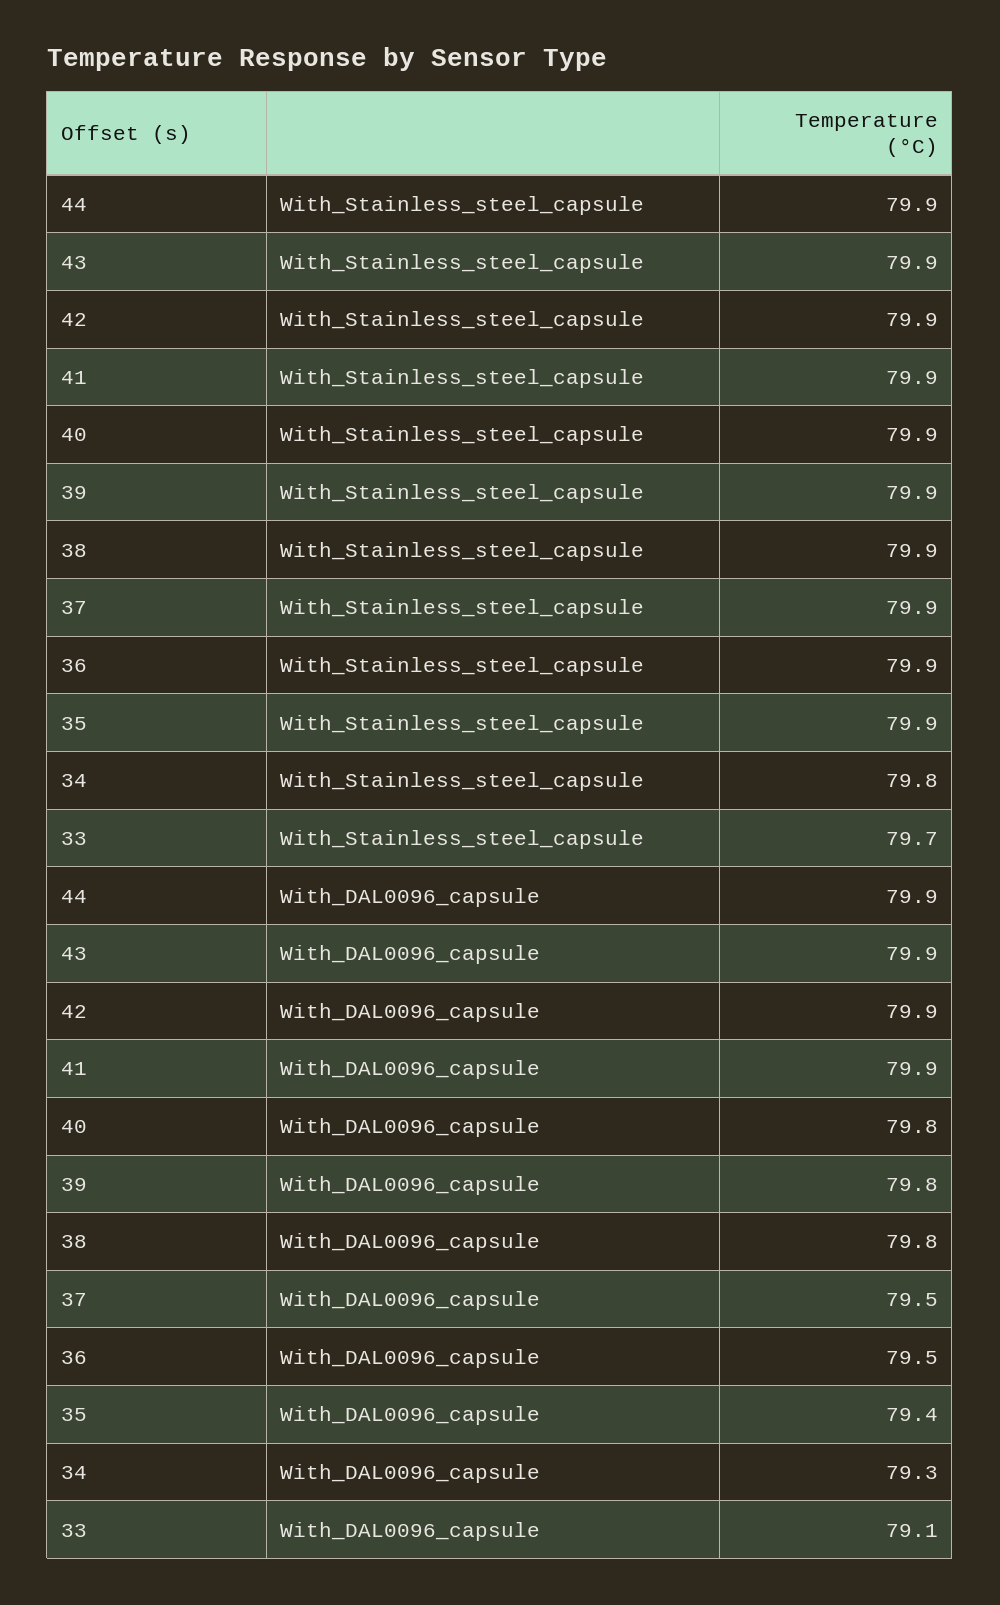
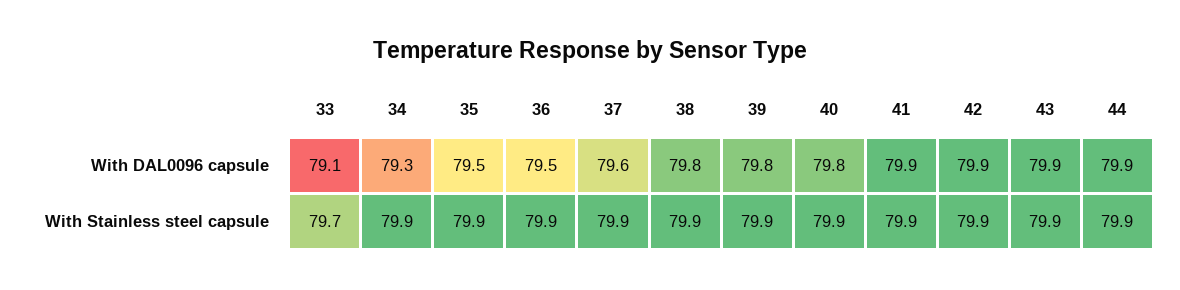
34, With_Stainless_steel_capsule: 79.8 -> 79.9
37, With_DAL0096_capsule: 79.5 -> 79.6
35, With_DAL0096_capsule: 79.4 -> 79.5

